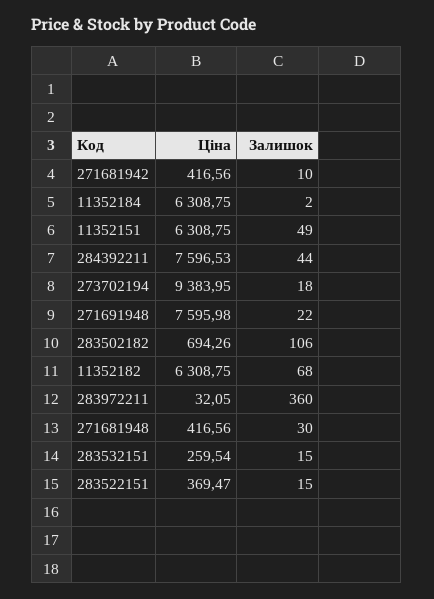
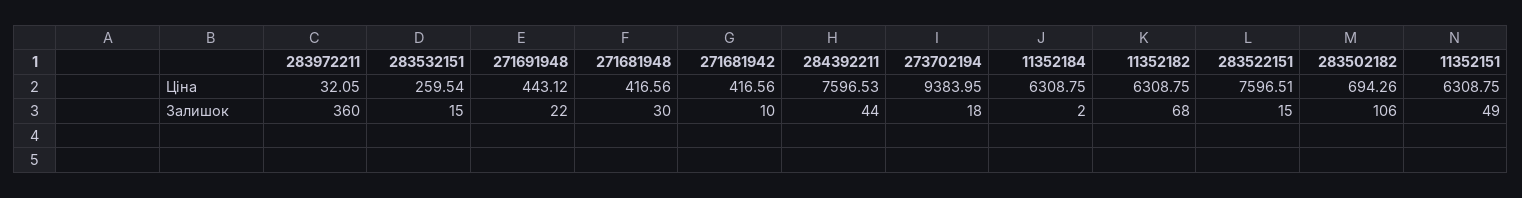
Ціна, 271691948: 7595.98 -> 443.12
Ціна, 283522151: 369.47 -> 7596.51

